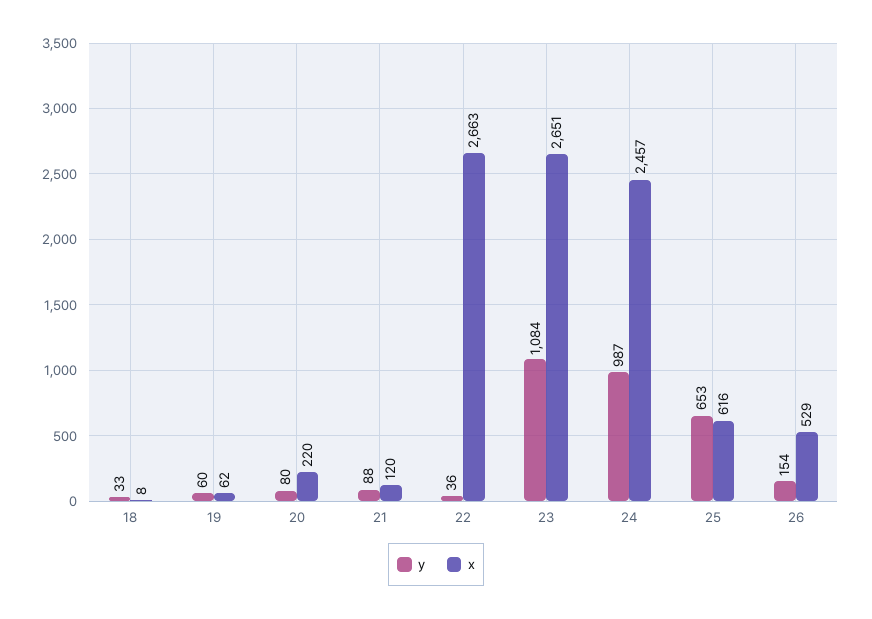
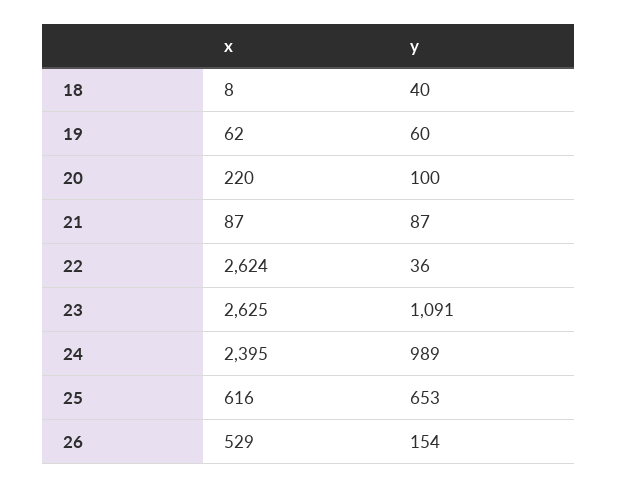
y, 18: 33 -> 40
y, 20: 80 -> 100
y, 21: 88 -> 87
x, 21: 120 -> 87
x, 22: 2663 -> 2624
y, 23: 1084 -> 1091
x, 23: 2651 -> 2625
y, 24: 987 -> 989
x, 24: 2457 -> 2395

